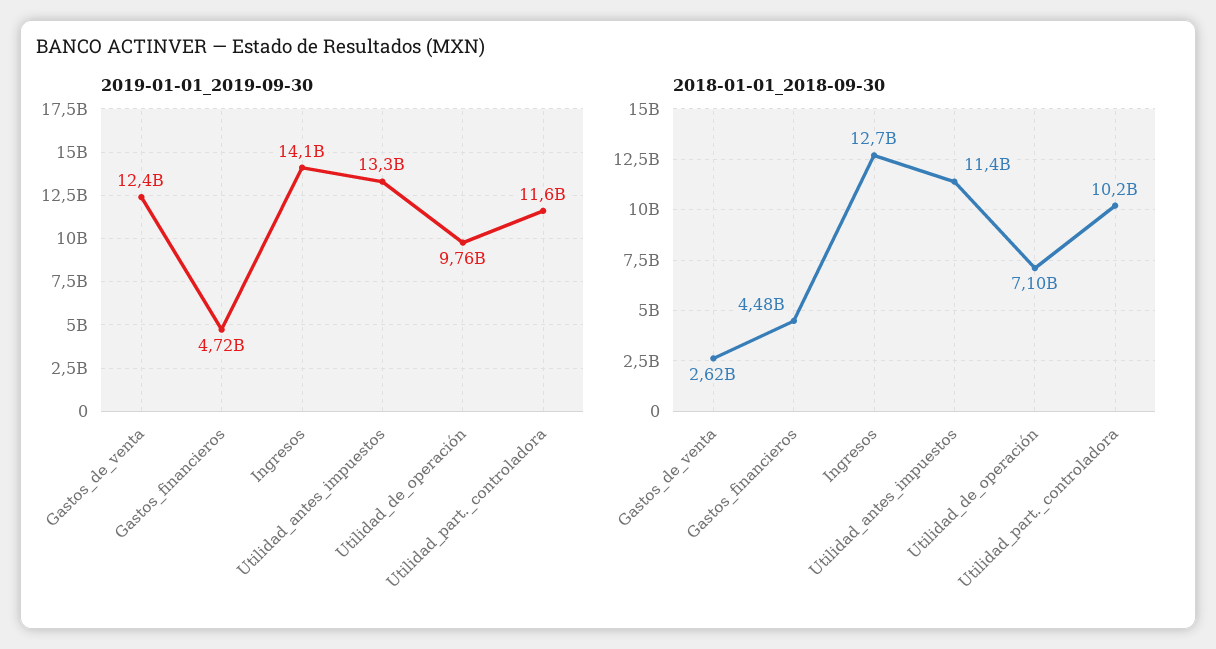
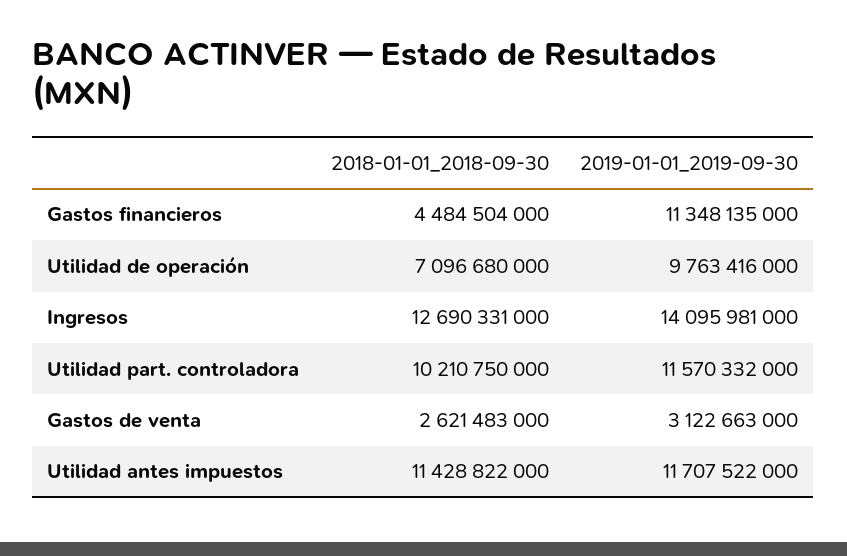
2019-01-01_2019-09-30, Gastos_de_venta: 12400000000 -> 3122663000
2019-01-01_2019-09-30, Gastos_financieros: 4720000000 -> 11348135000
2019-01-01_2019-09-30, Utilidad_antes_impuestos: 13300000000 -> 11707522000

